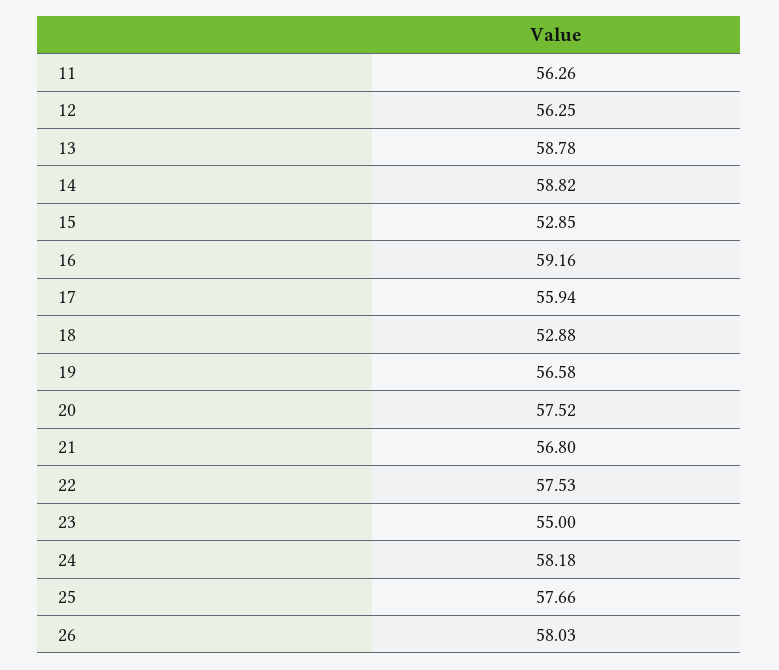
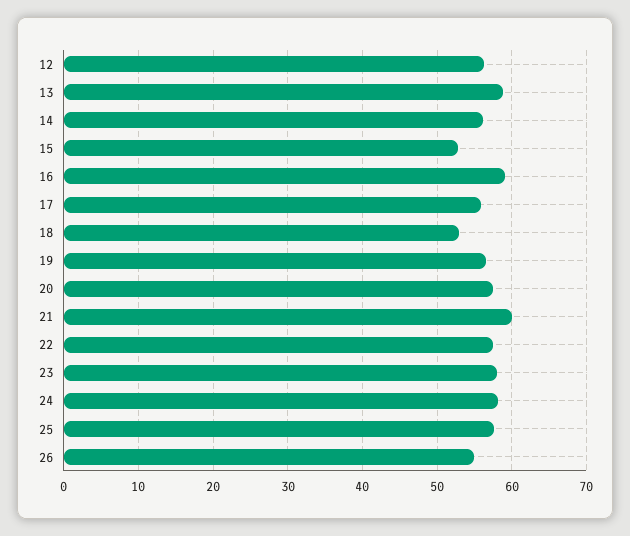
11: 56.26 -> none
14: 58.82 -> 56
21: 56.8 -> 60
23: 55 -> 58
26: 58.03 -> 55

